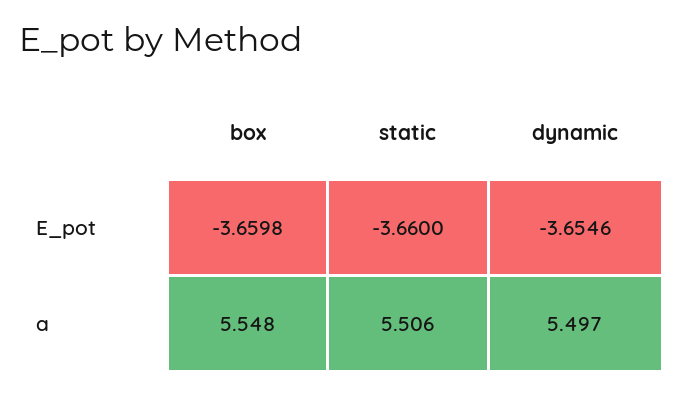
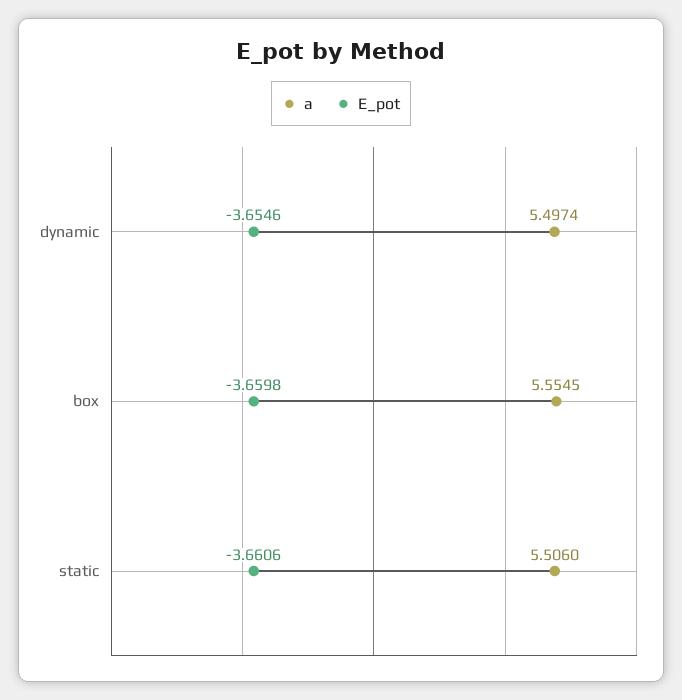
E_pot, static: -3.66 -> -3.6606
a, box: 5.548 -> 5.5545

